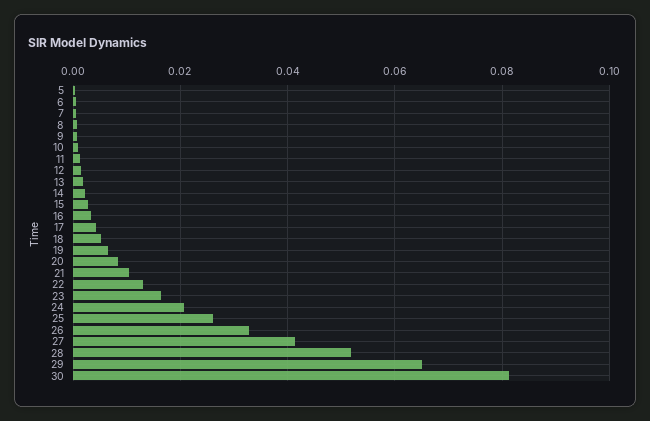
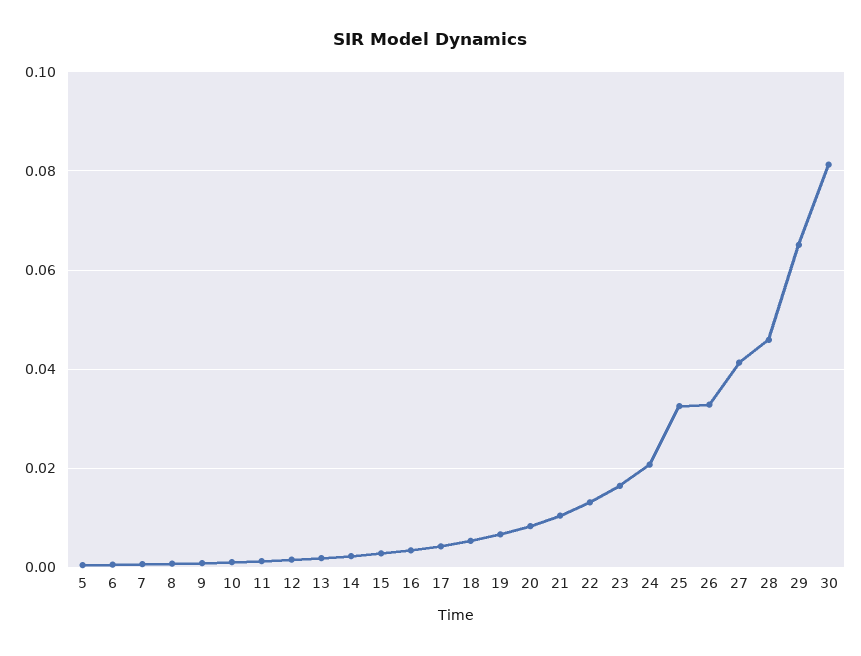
25: 0.026 -> 0.032
28: 0.052 -> 0.046

